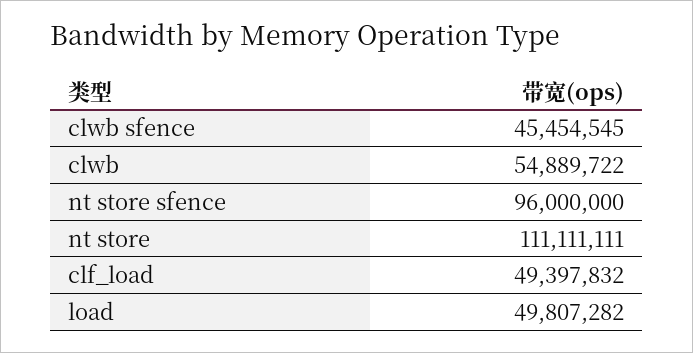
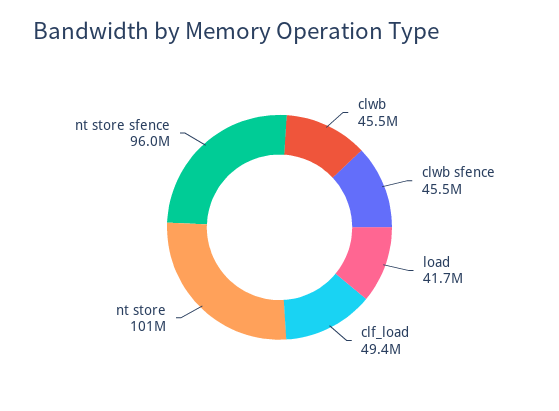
clwb: 54889722 -> 45500000
nt store: 111111111 -> 101000000
load: 49807282 -> 41700000

